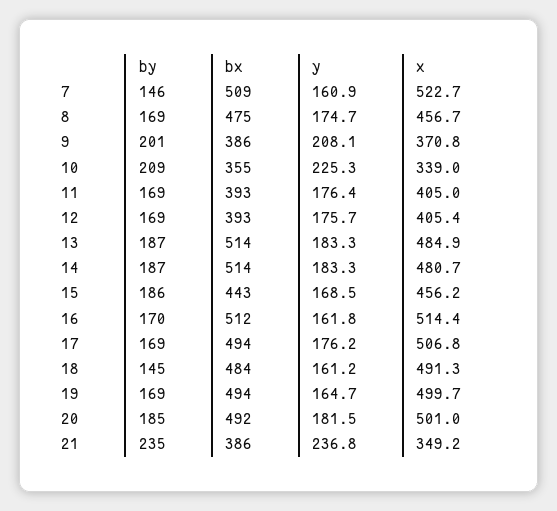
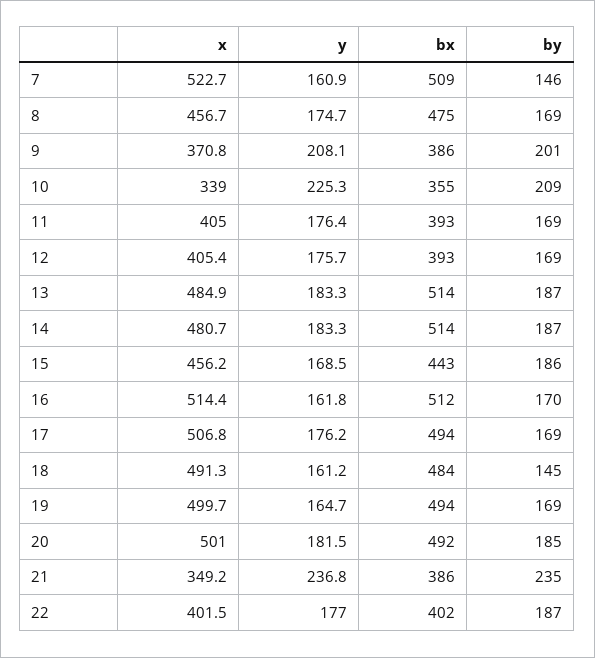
x, 22: none -> 401.5
y, 22: none -> 177
bx, 22: none -> 402
by, 22: none -> 187

